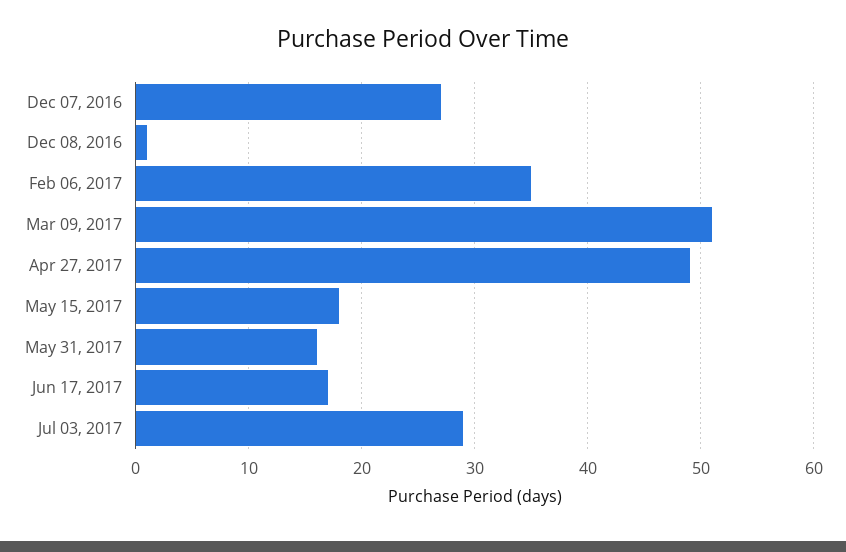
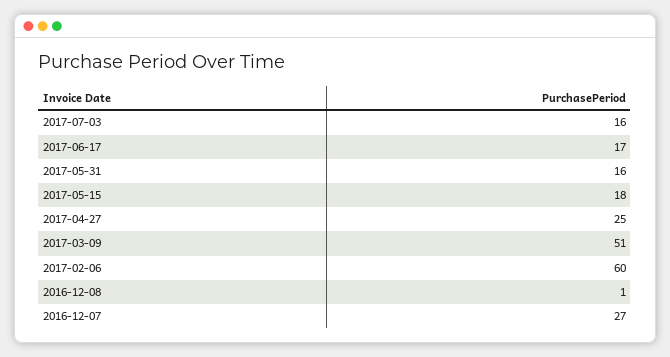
Feb 06, 2017: 35 -> 60
Apr 27, 2017: 49 -> 25
Jul 03, 2017: 29 -> 16

